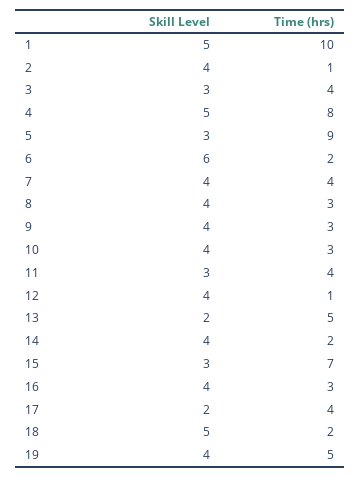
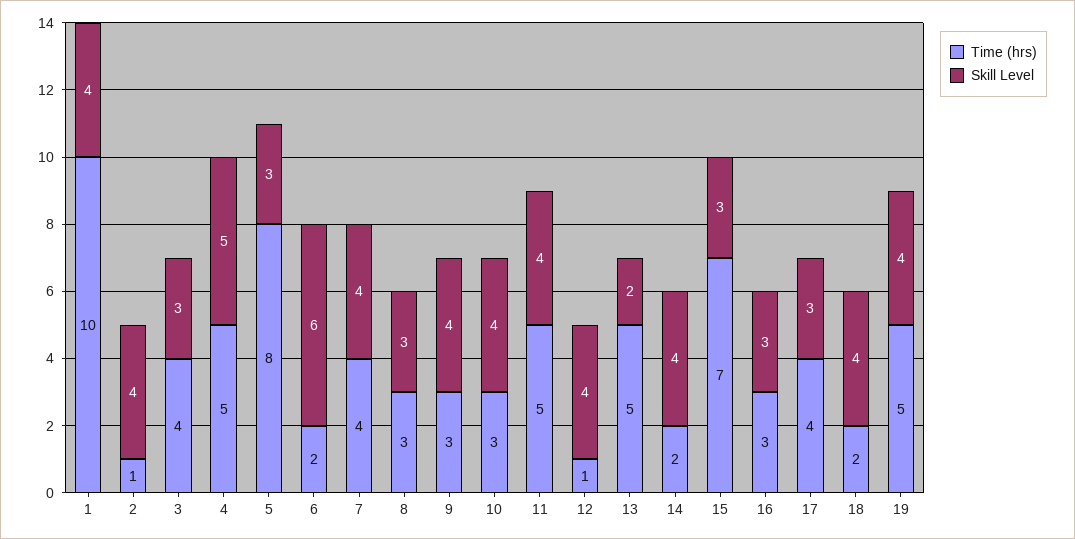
Skill Level, 1: 5 -> 4
Time (hrs), 4: 8 -> 5
Time (hrs), 5: 9 -> 8
Skill Level, 8: 4 -> 3
Skill Level, 11: 3 -> 4
Time (hrs), 11: 4 -> 5
Skill Level, 16: 4 -> 3
Skill Level, 17: 2 -> 3
Skill Level, 18: 5 -> 4

